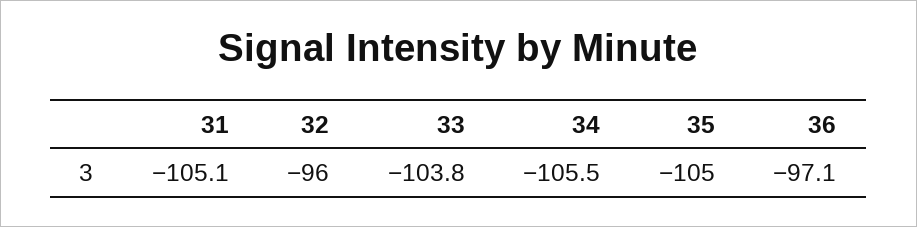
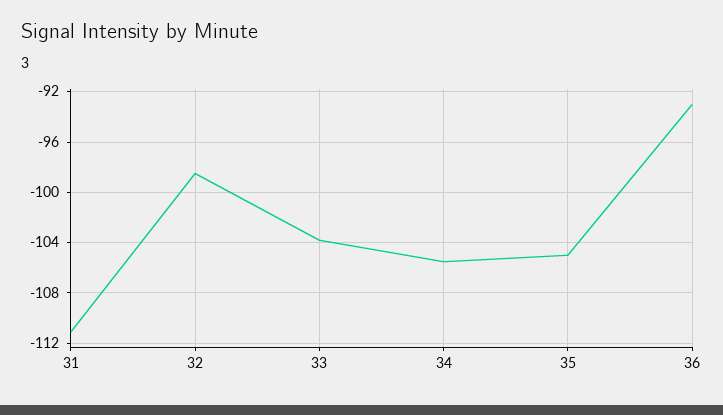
31: -105.1 -> -111
32: -96 -> -98.5
36: -97.1 -> -93

